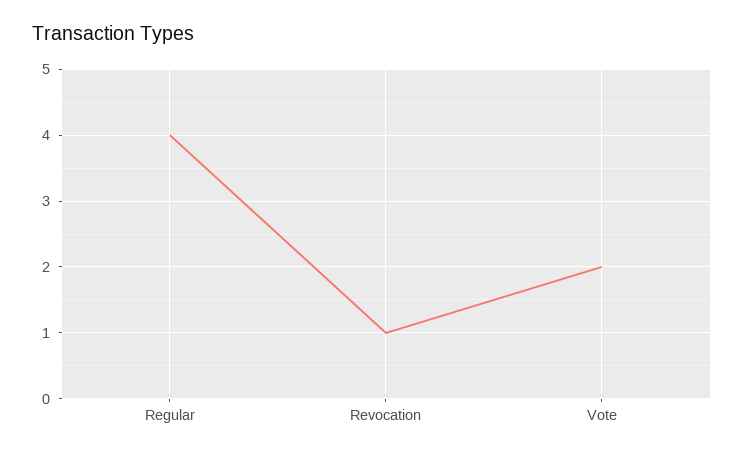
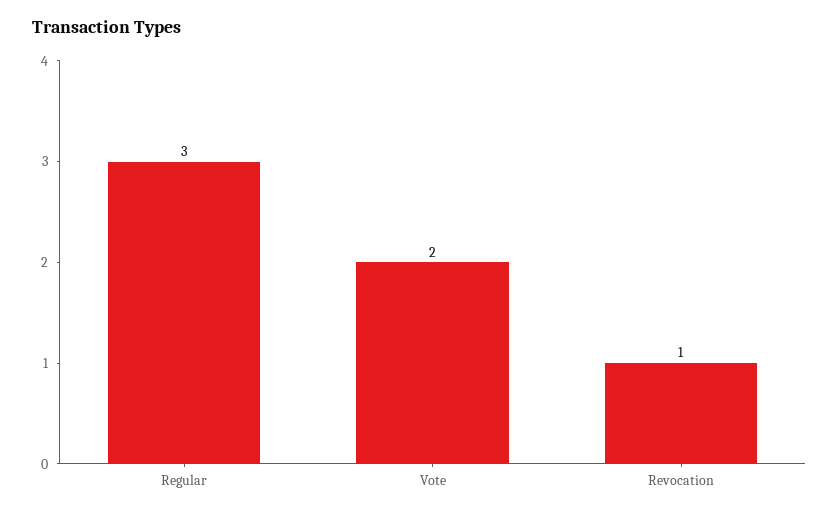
Regular: 4 -> 3

